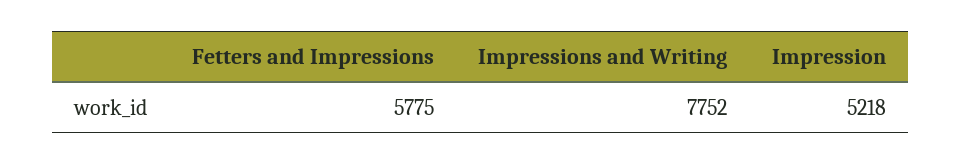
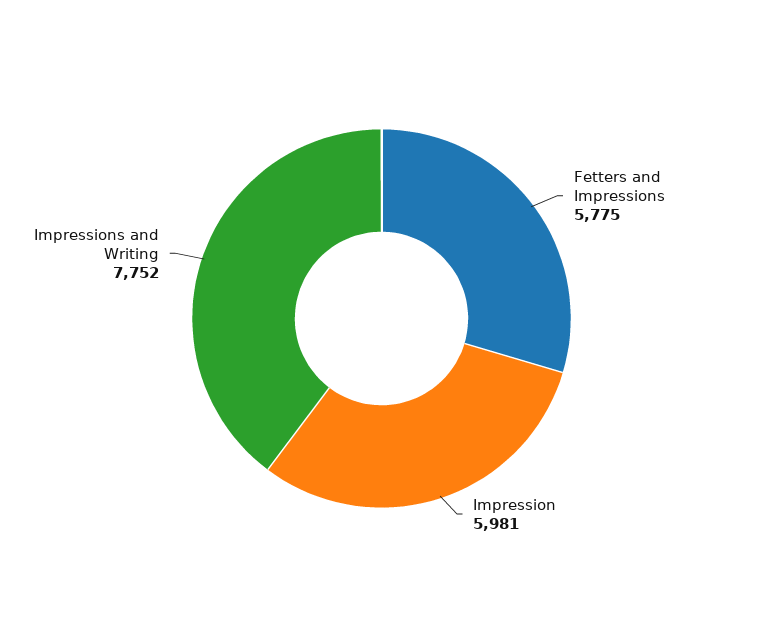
Impression: 5218 -> 5981

